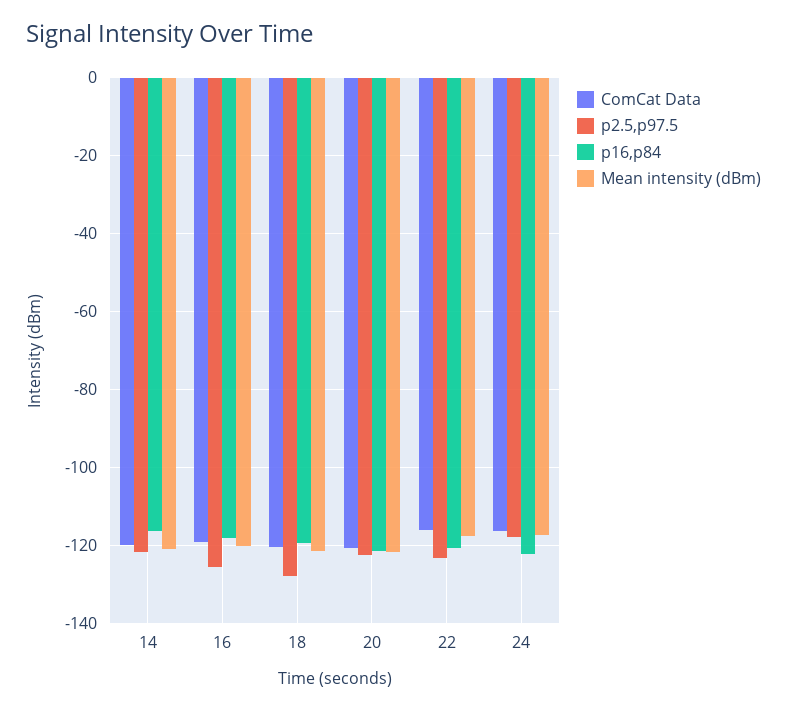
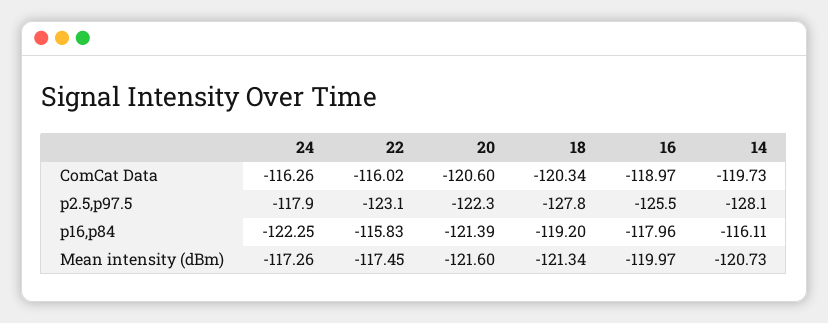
p2.5,p97.5, 14: -122 -> -128.1
p16,p84, 22: -120 -> -115.83

